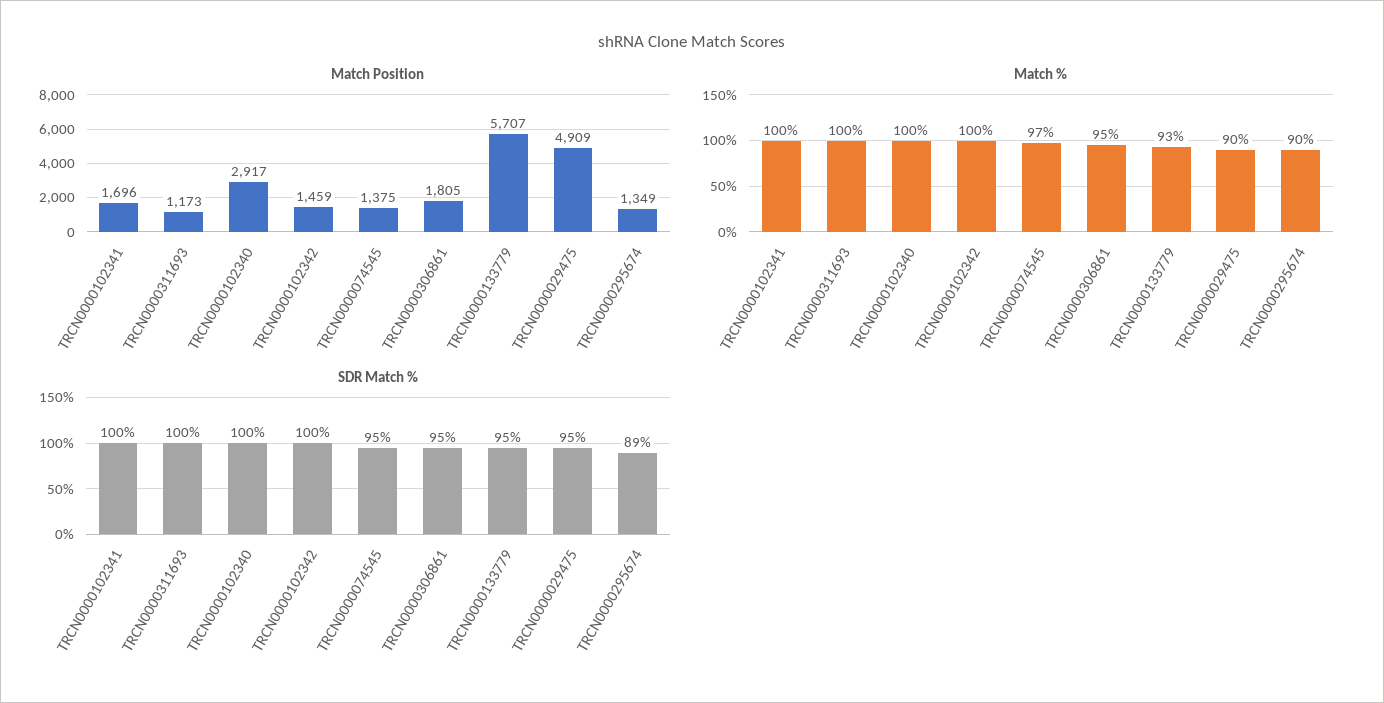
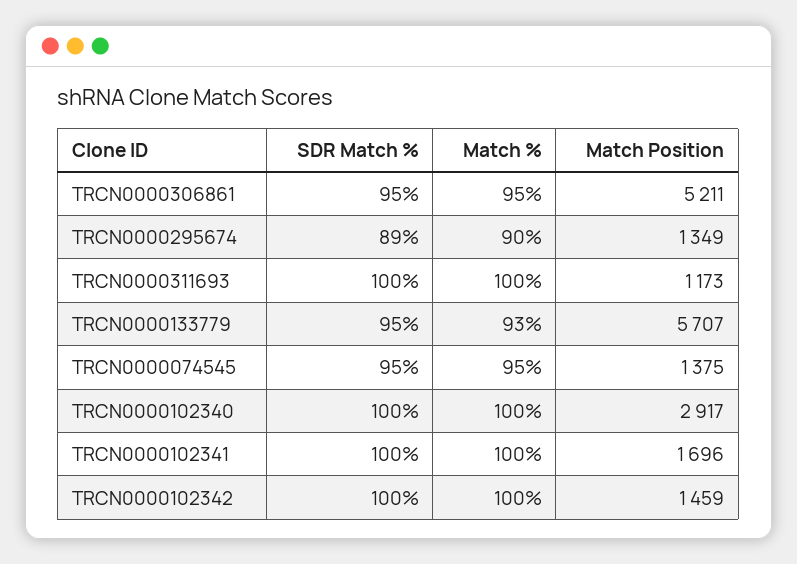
Match Position, TRCN0000306861: 1805 -> 5211
Match Position, TRCN0000029475: 4909 -> none
Match %, TRCN0000074545: 97 -> 95
Match %, TRCN0000029475: 90 -> none
SDR Match %, TRCN0000029475: 95 -> none

